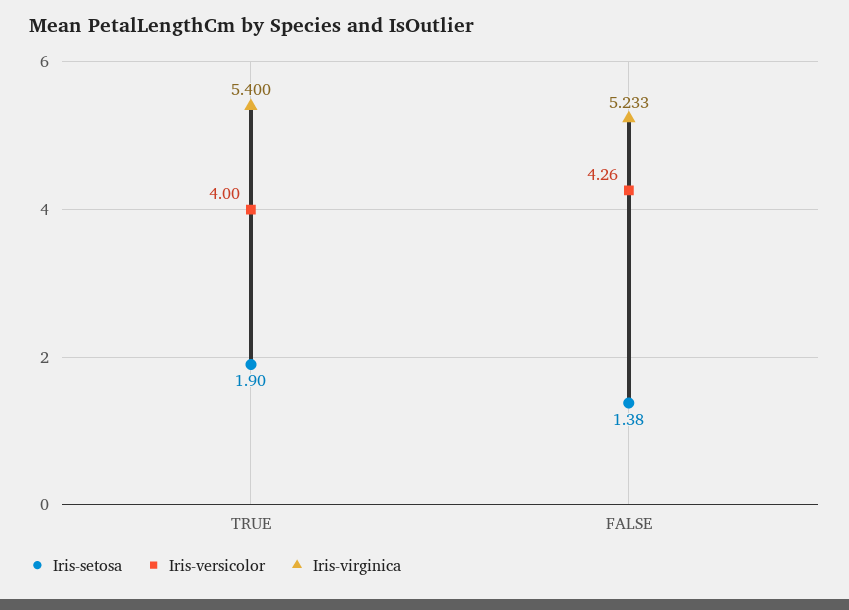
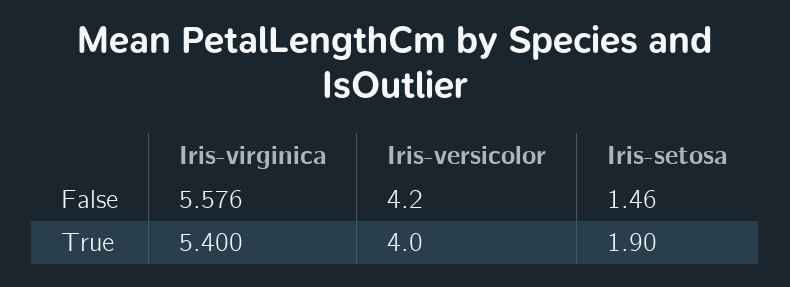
Iris-setosa, FALSE: 1.38 -> 1.46
Iris-versicolor, FALSE: 4.26 -> 4.2
Iris-virginica, FALSE: 5.233 -> 5.576

